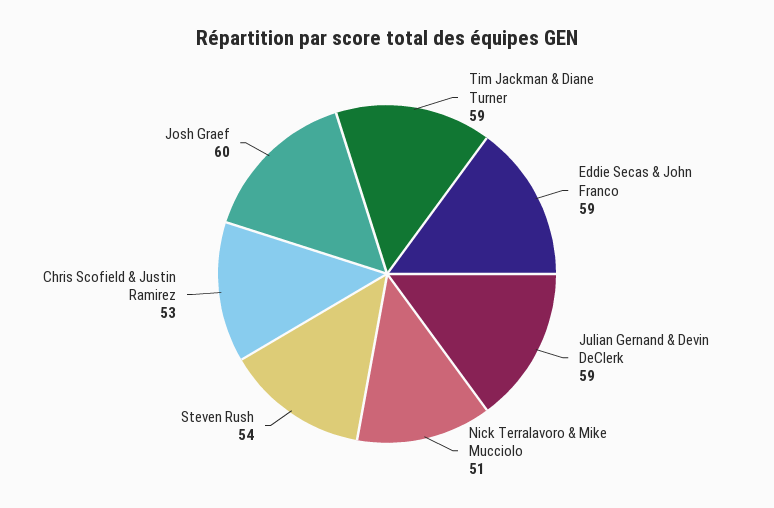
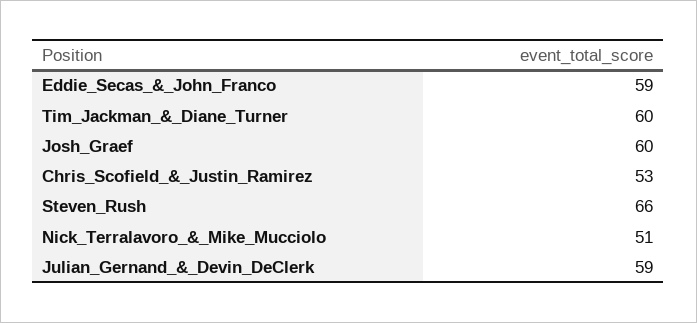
Tim Jackman & Diane Turner: 59 -> 60
Steven Rush: 54 -> 66

